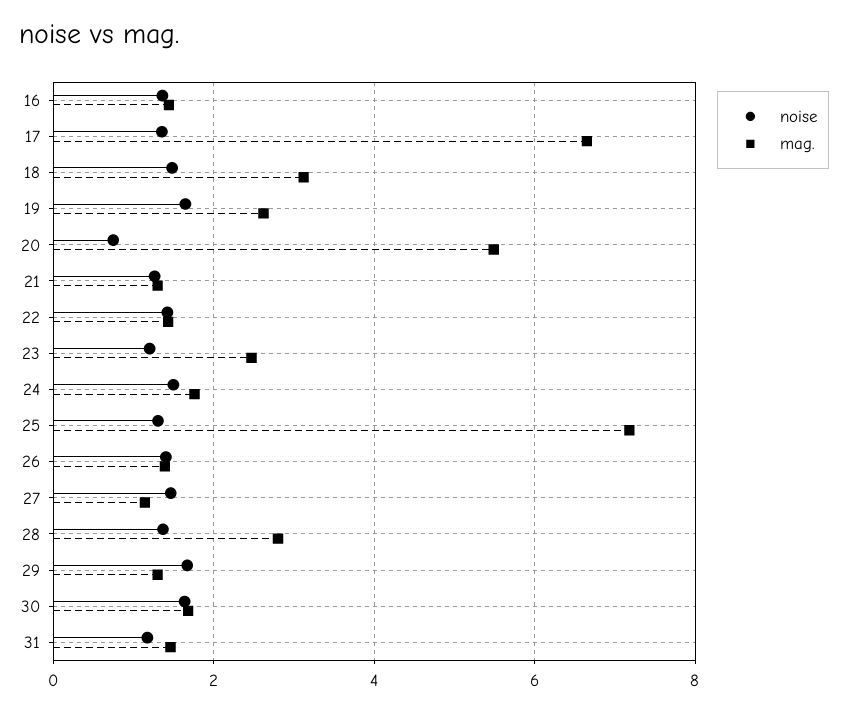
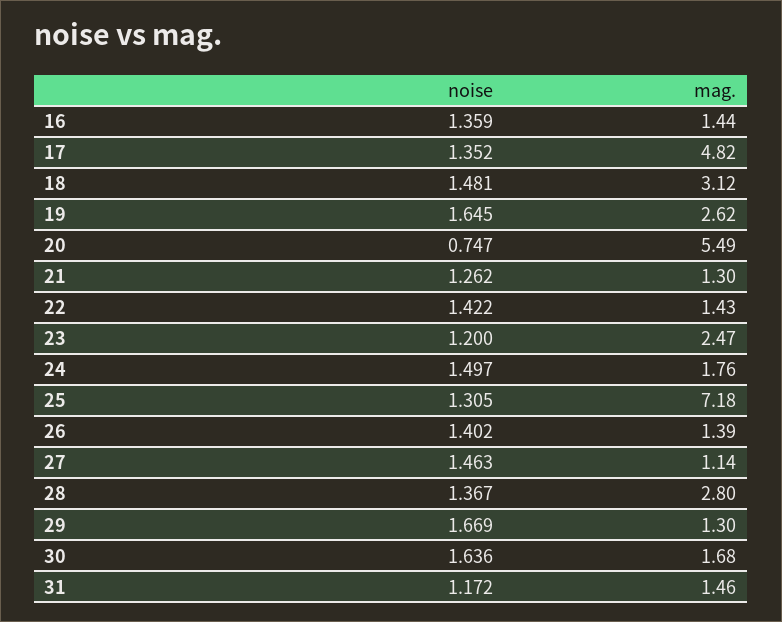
mag., 17: 6.6 -> 4.82

